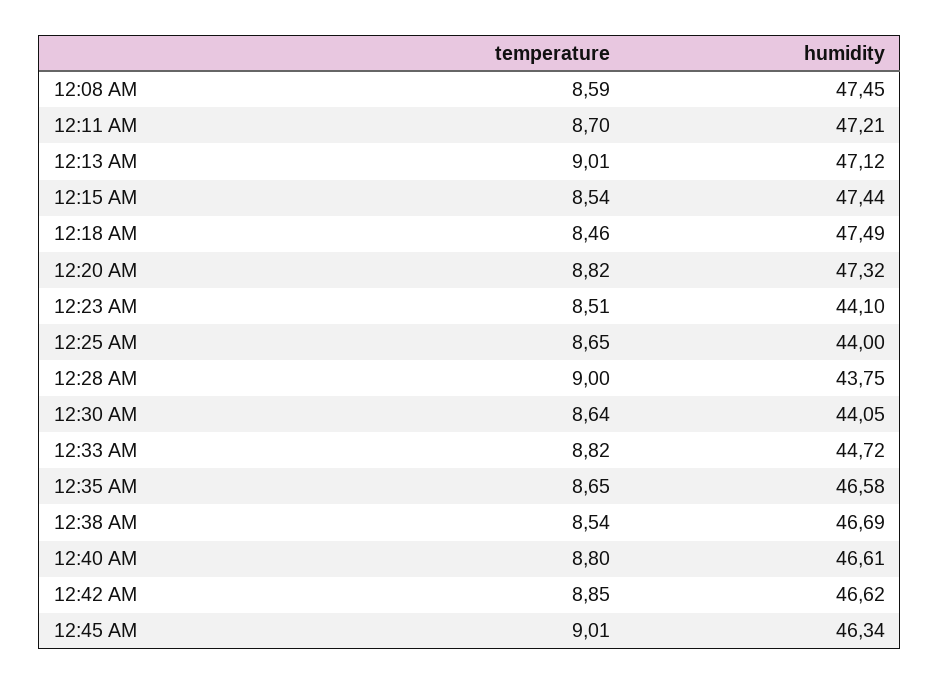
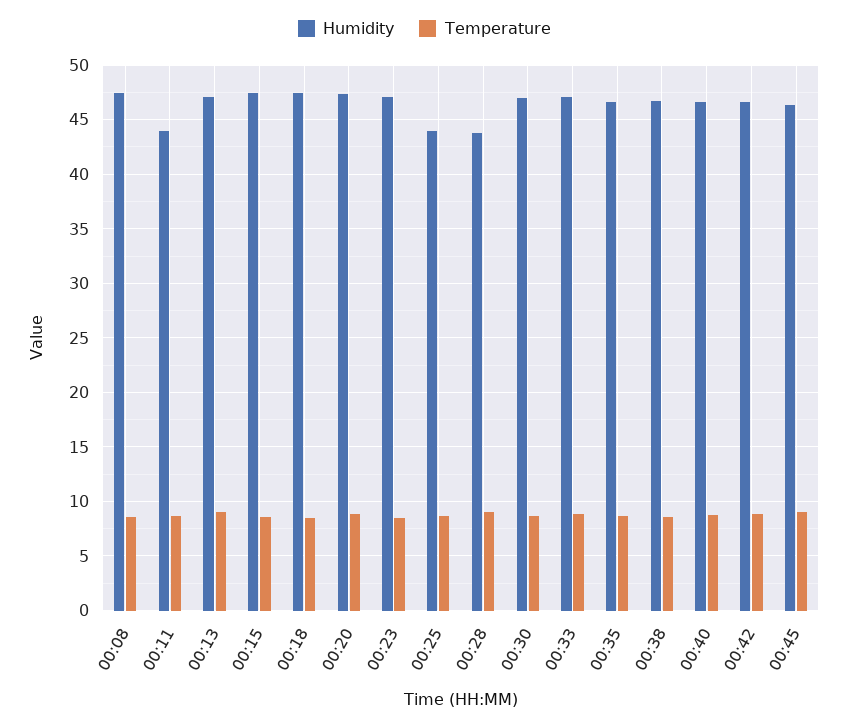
humidity, 12:11 AM: 47.21 -> 44
humidity, 12:23 AM: 44.1 -> 47
humidity, 12:30 AM: 44.05 -> 47
humidity, 12:33 AM: 44.72 -> 47

